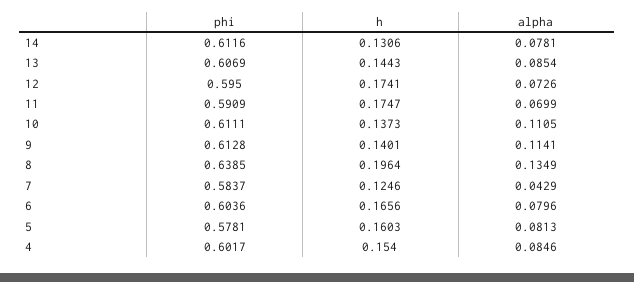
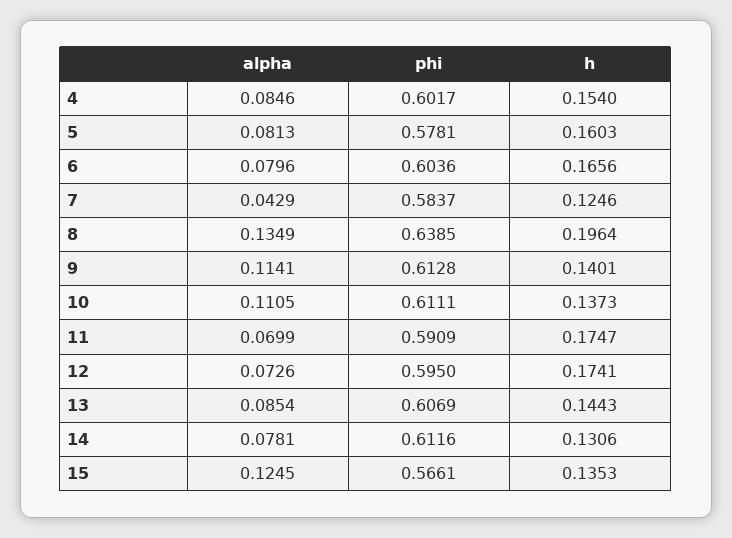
alpha, 15: none -> 0.1245
phi, 15: none -> 0.5661
h, 15: none -> 0.1353

